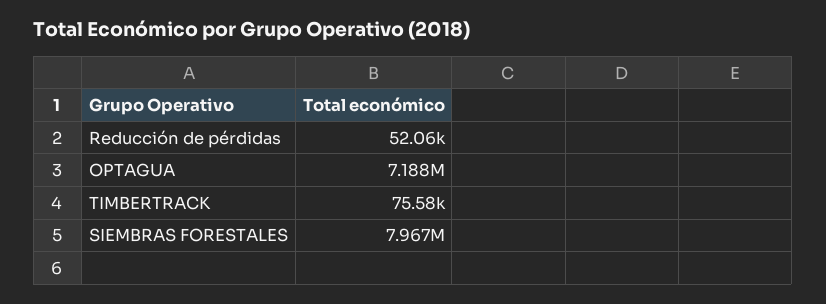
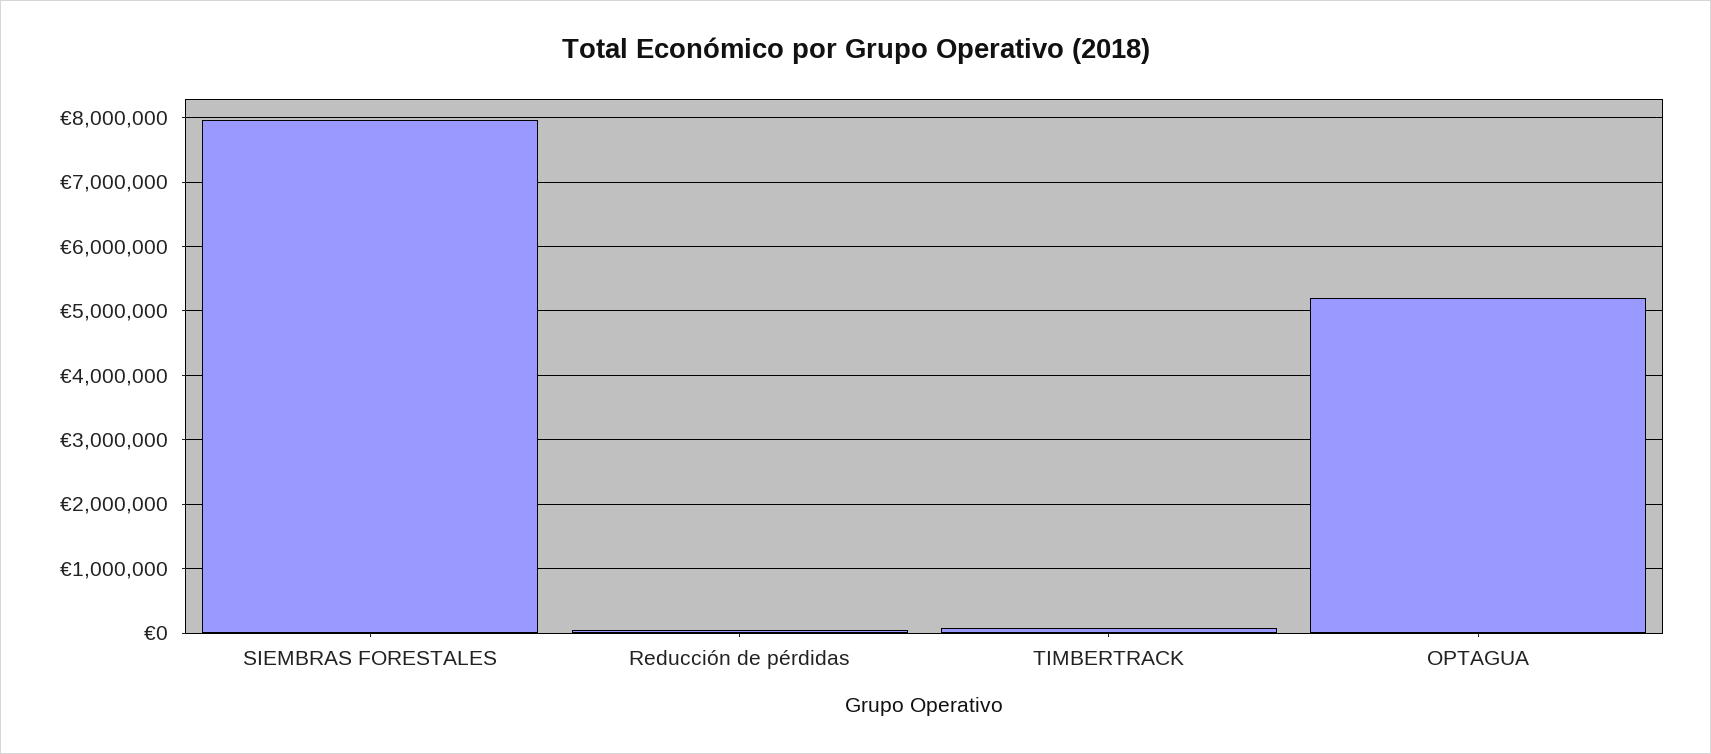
OPTAGUA: 7188000 -> 5200000

